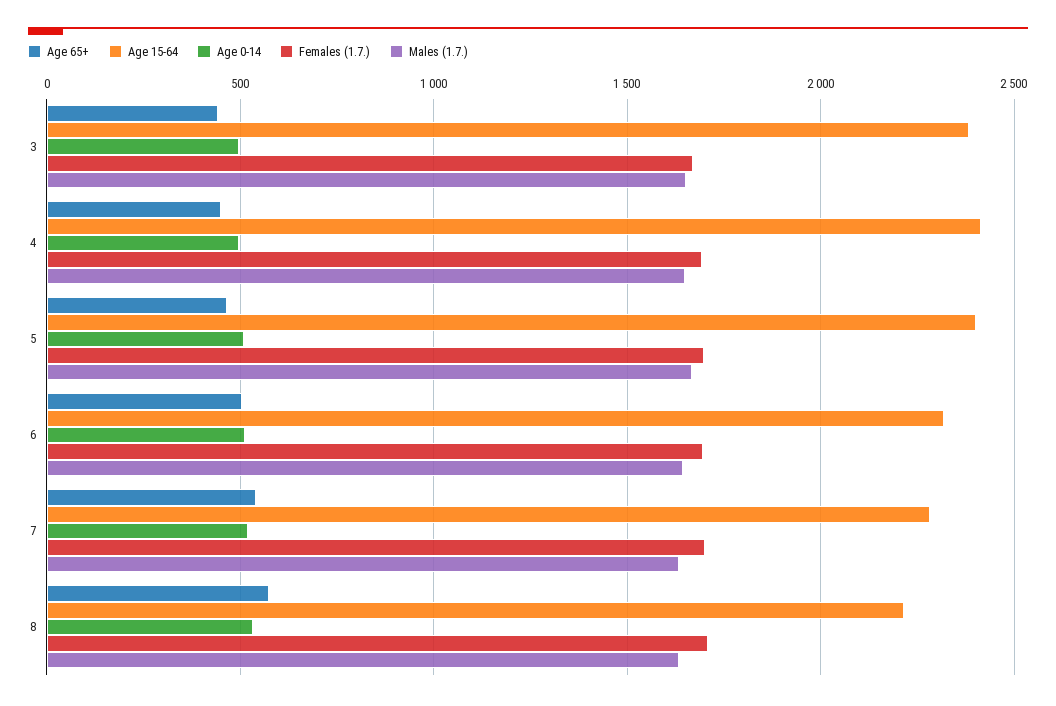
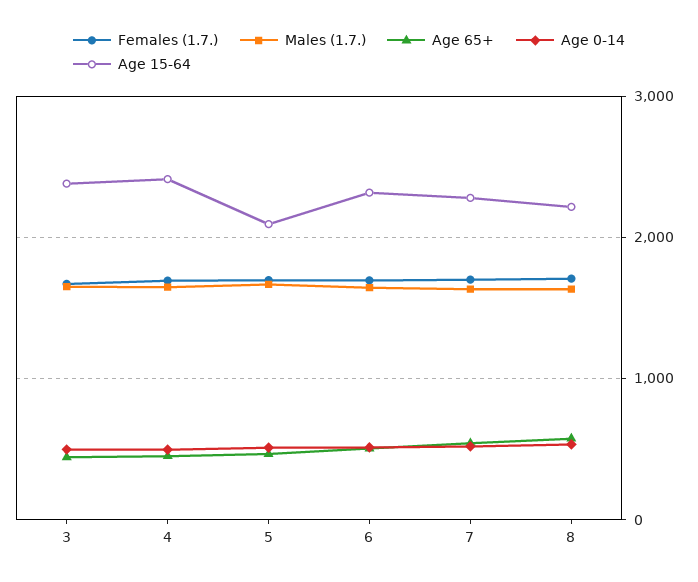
Age 15-64, 5: 2400 -> 2100

